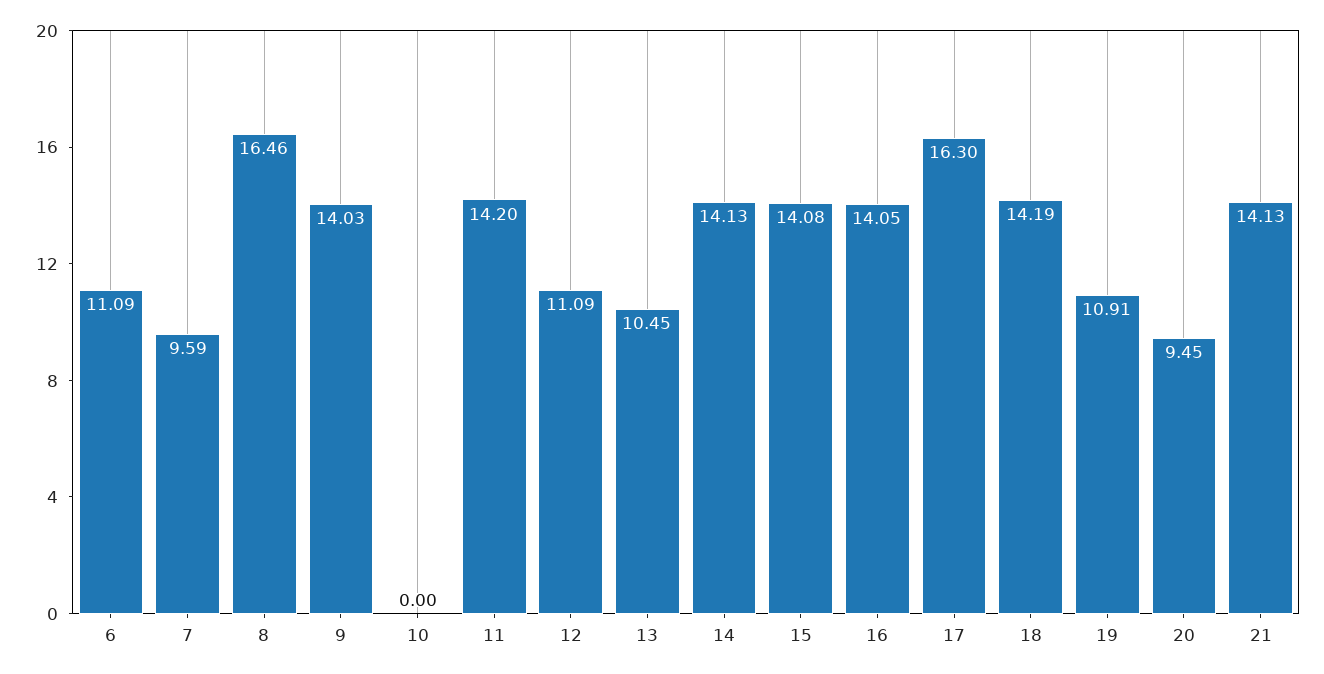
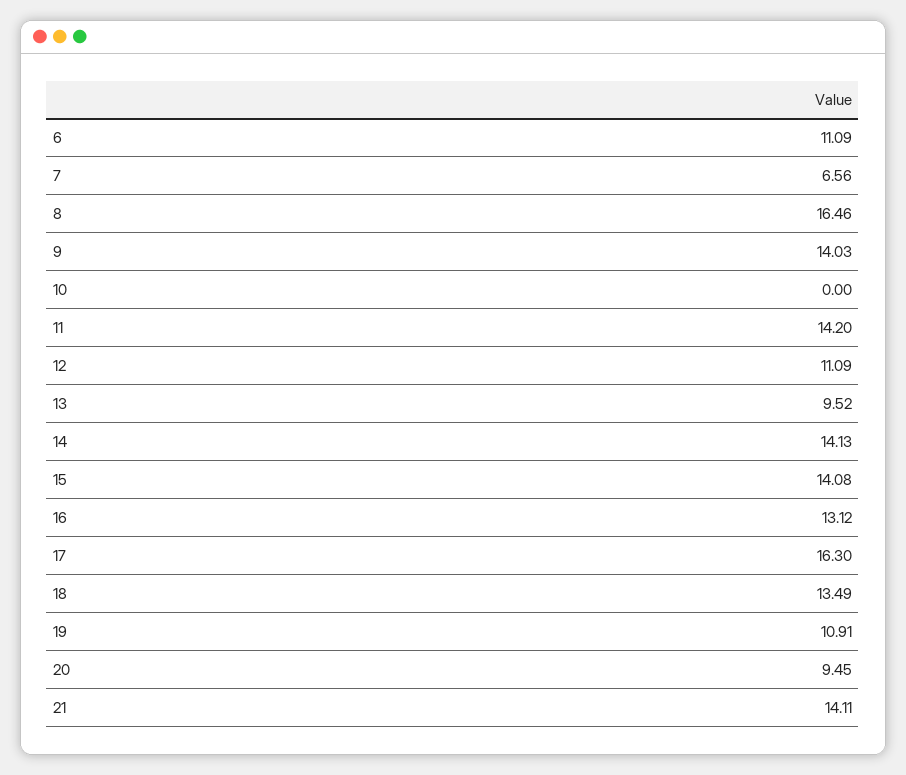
7: 9.59 -> 6.56
13: 10.45 -> 9.52
16: 14.05 -> 13.12
18: 14.19 -> 13.49
21: 14.13 -> 14.11

